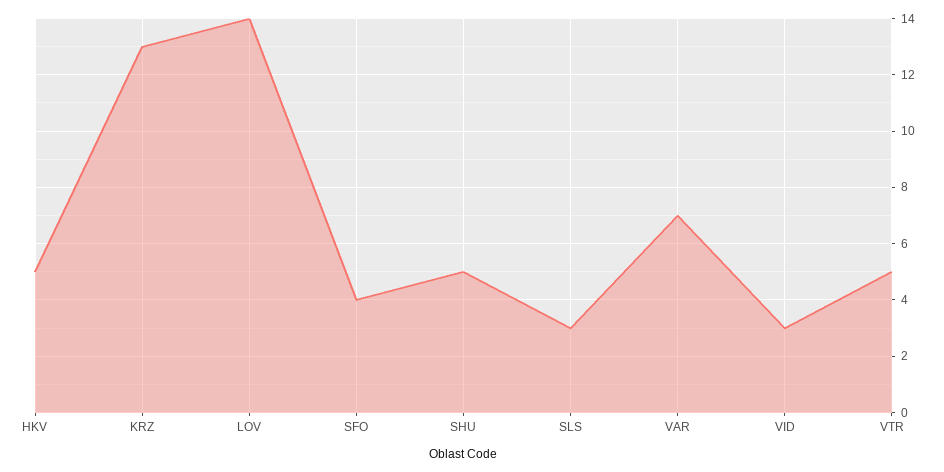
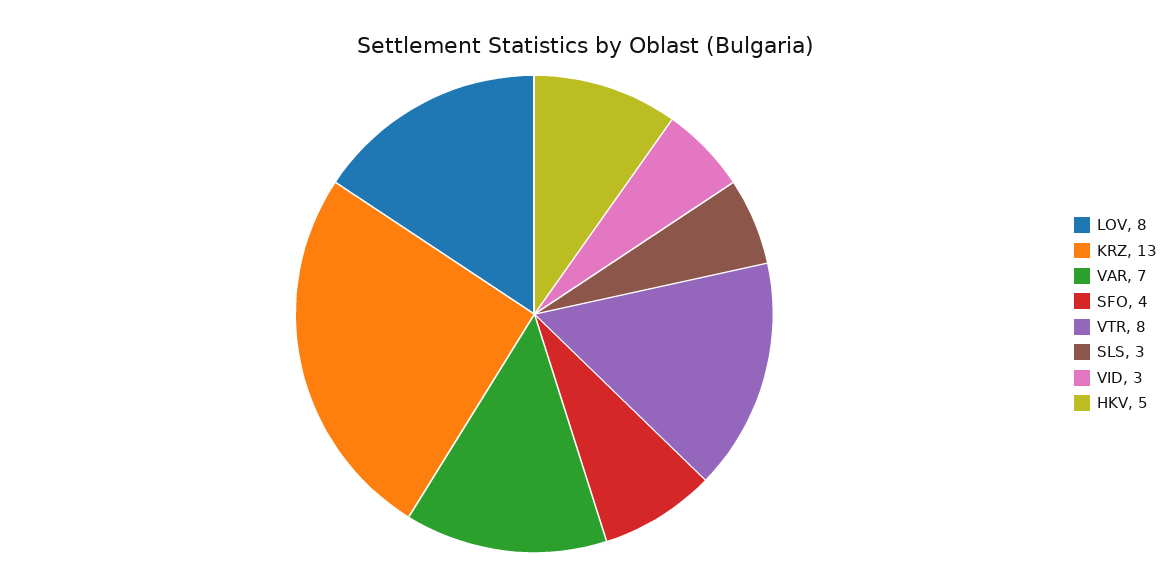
LOV: 14 -> 8
SHU: 5 -> none
VTR: 5 -> 8

